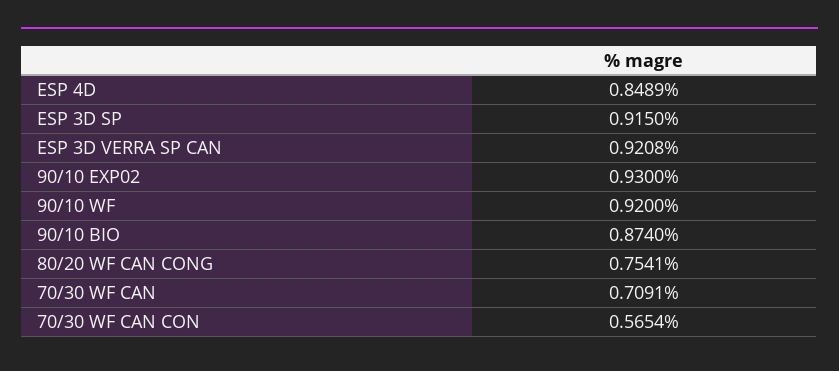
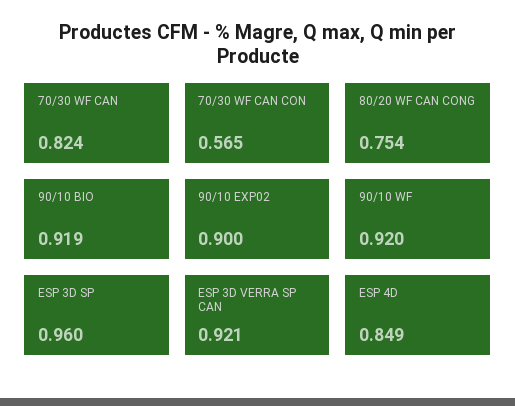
ESP 3D SP: 0.915 -> 0.96
90/10 EXP02: 0.93 -> 0.9
90/10 BIO: 0.874 -> 0.919
70/30 WF CAN: 0.7091 -> 0.824

